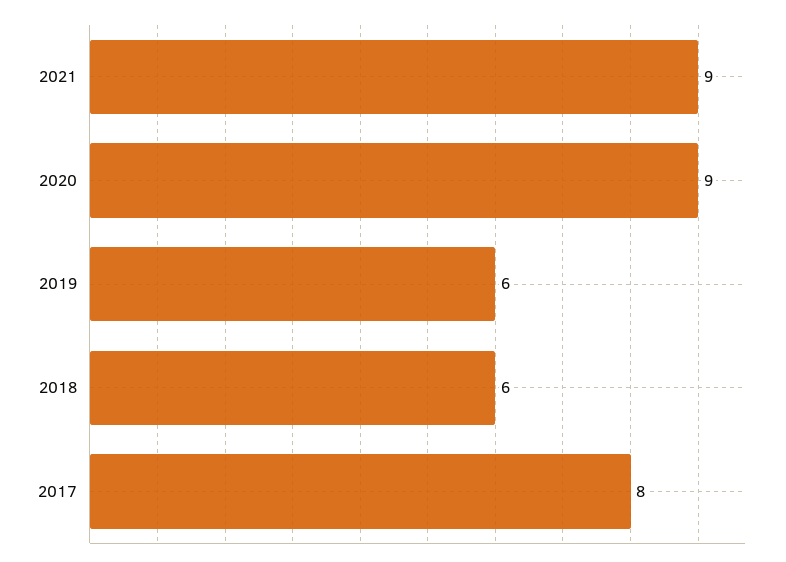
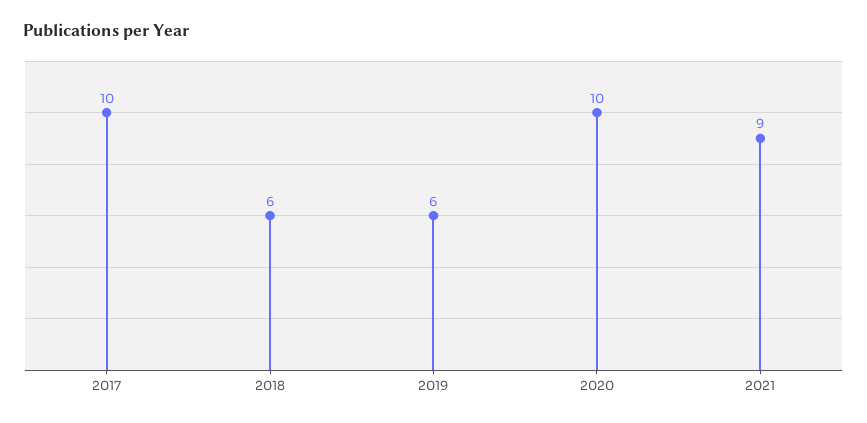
2020: 9 -> 10
2017: 8 -> 10

